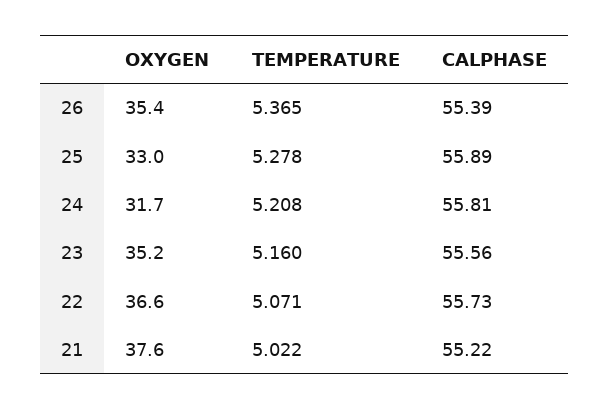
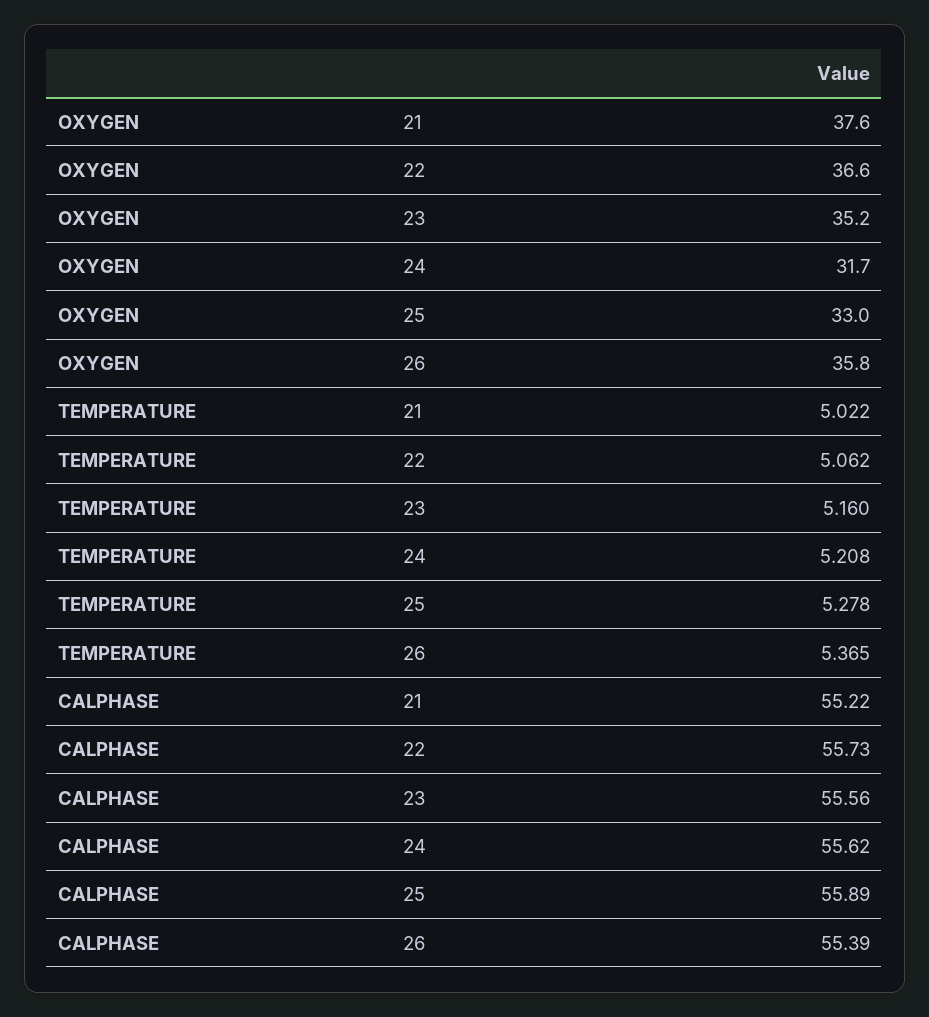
OXYGEN, 26: 35.4 -> 35.8
CALPHASE, 24: 55.81 -> 55.62
TEMPERATURE, 22: 5.071 -> 5.062

